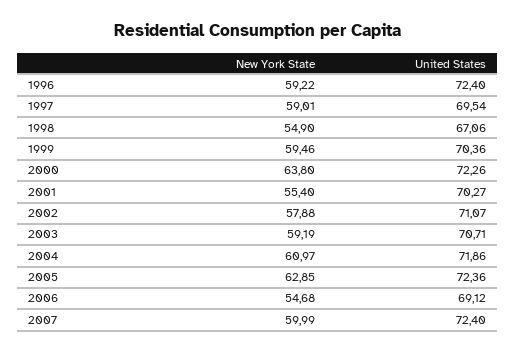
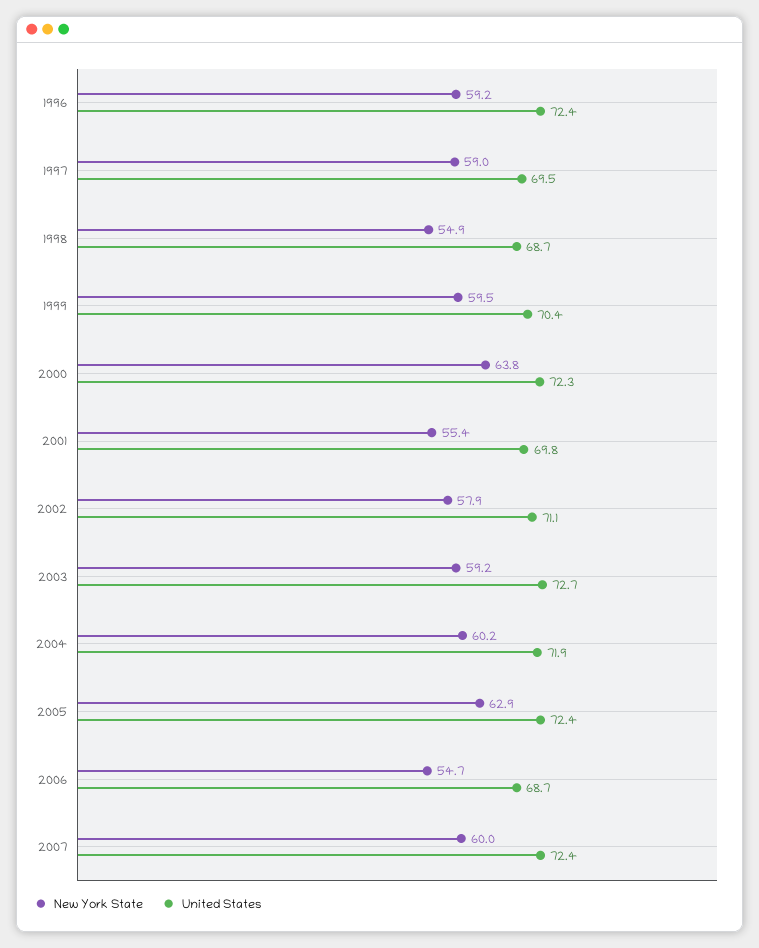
United States, 1998: 67.06 -> 68.7
United States, 2001: 70.27 -> 69.8
United States, 2003: 70.71 -> 72.7
New York State, 2004: 60.97 -> 60.2
United States, 2006: 69.12 -> 68.7

